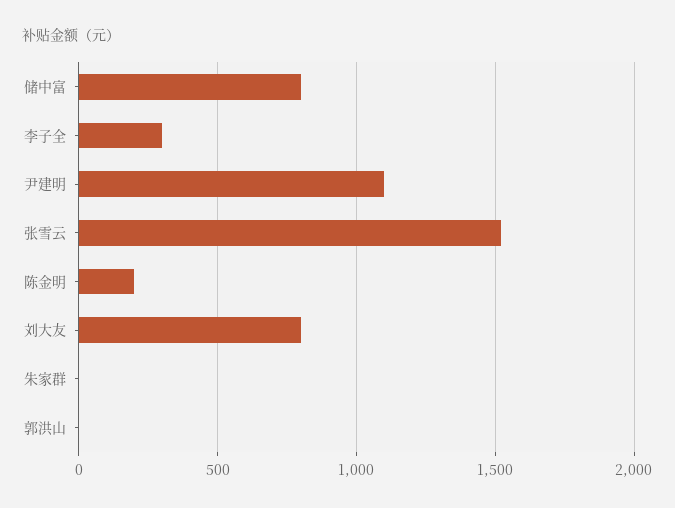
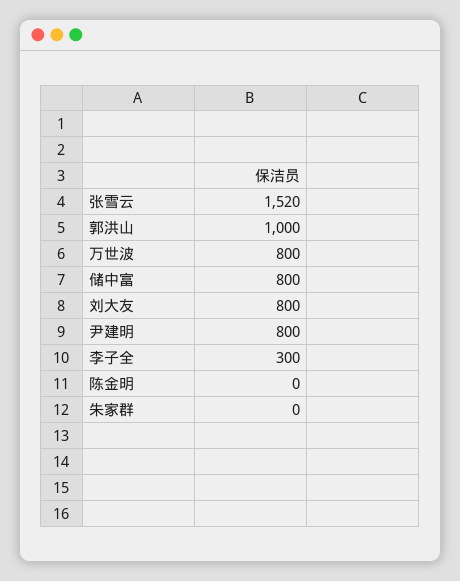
尹建明: 1100 -> 800
陈金明: 200 -> 0
郭洪山: 0 -> 1000
万世波: none -> 800

